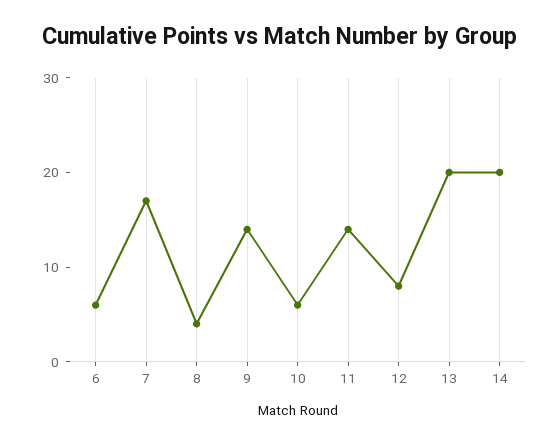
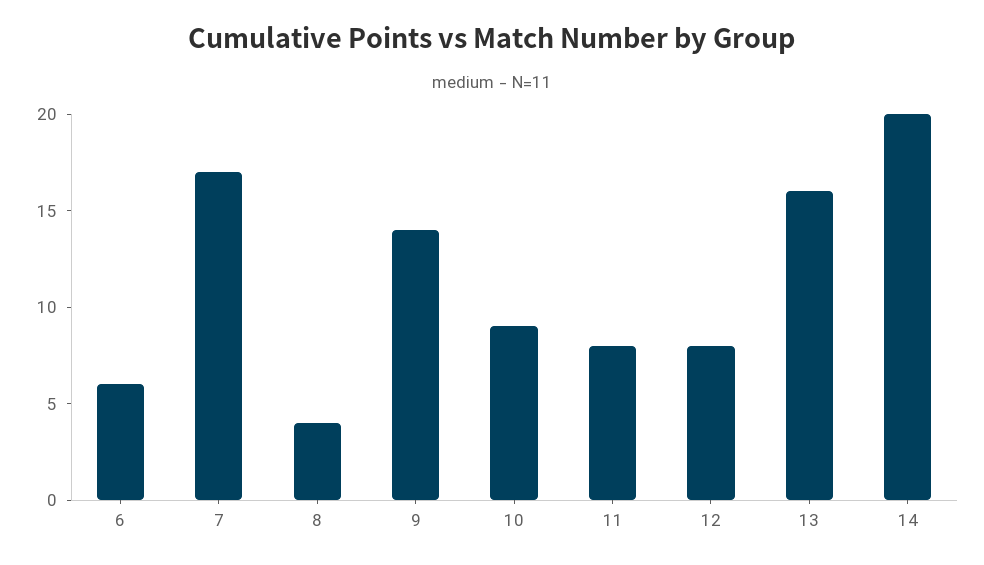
10: 6 -> 9
11: 14 -> 8
13: 20 -> 16

